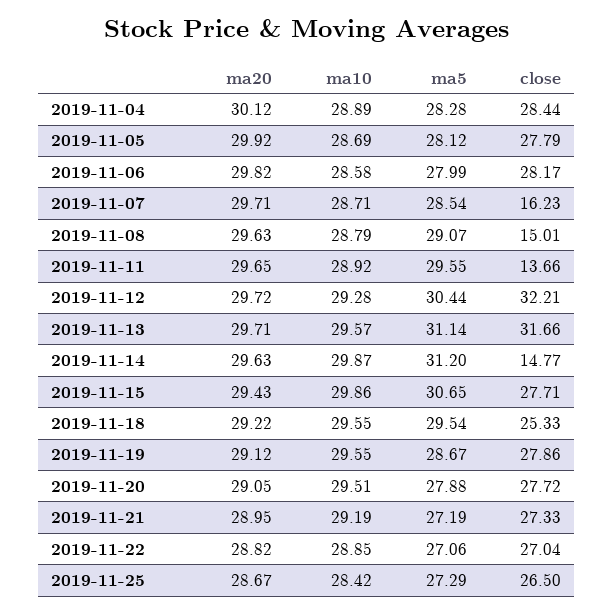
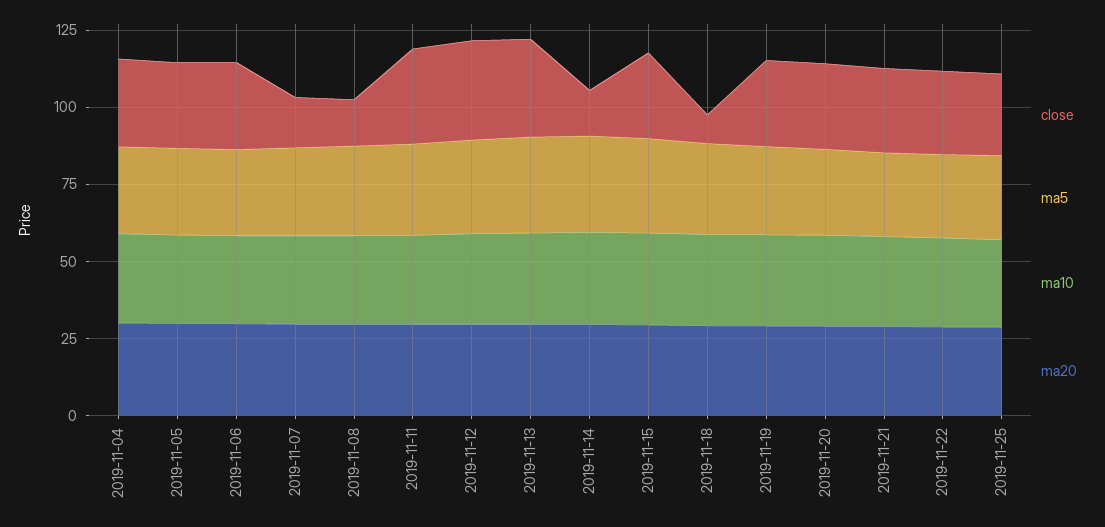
close, 2019-11-11: 13.66 -> 30
close, 2019-11-18: 25.33 -> 10

